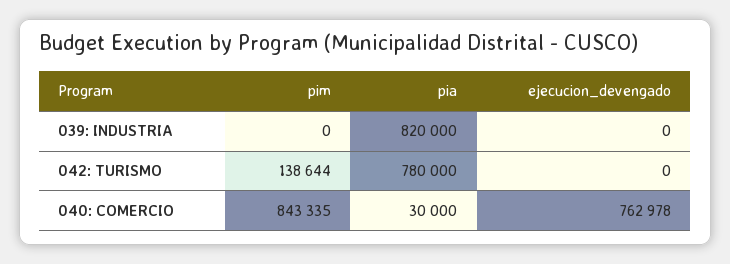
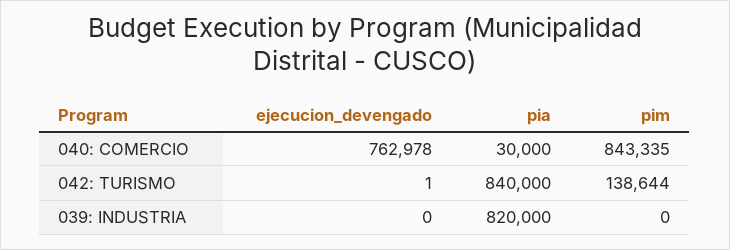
pia, 042: TURISMO: 780000 -> 840000
ejecucion_devengado, 042: TURISMO: 0 -> 1

